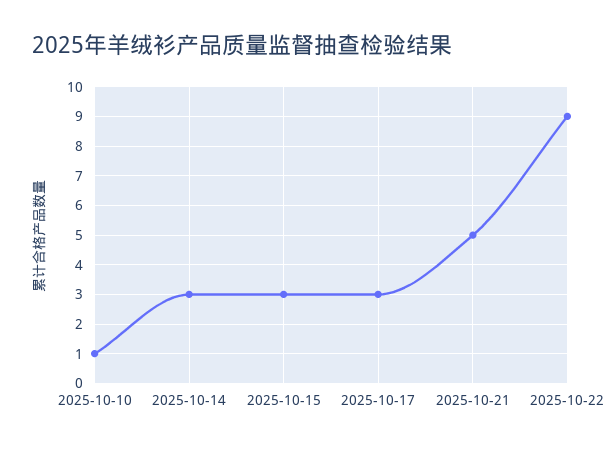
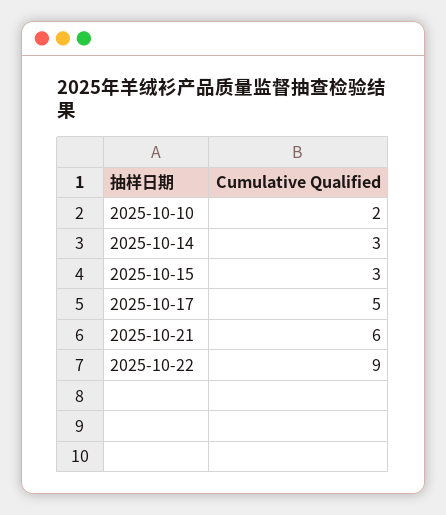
2025-10-10: 1 -> 2
2025-10-17: 3 -> 5
2025-10-21: 5 -> 6

